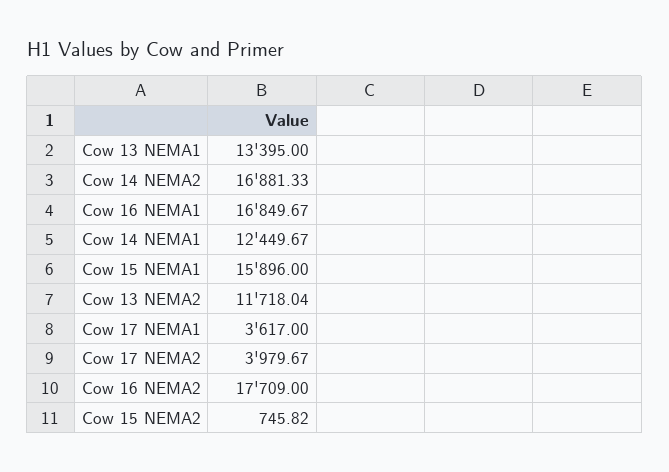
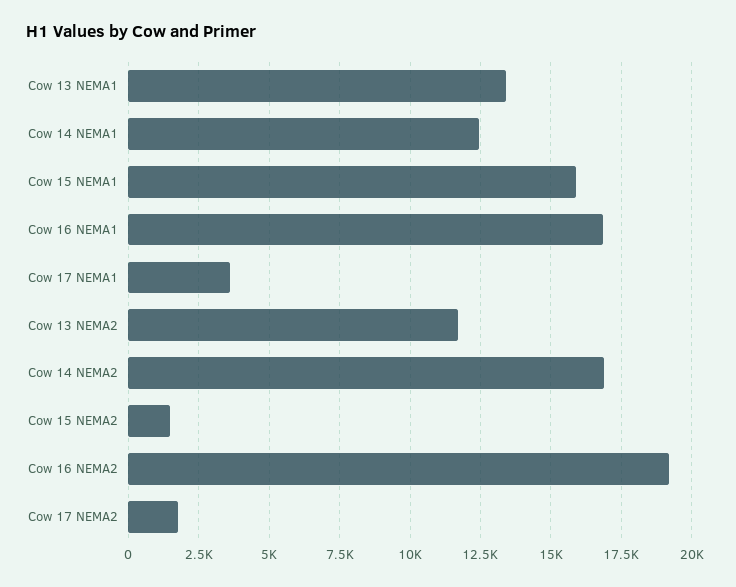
Cow 17 NEMA2: 3979.67 -> 1750
Cow 16 NEMA2: 17709 -> 19250
Cow 15 NEMA2: 745.82 -> 1500

